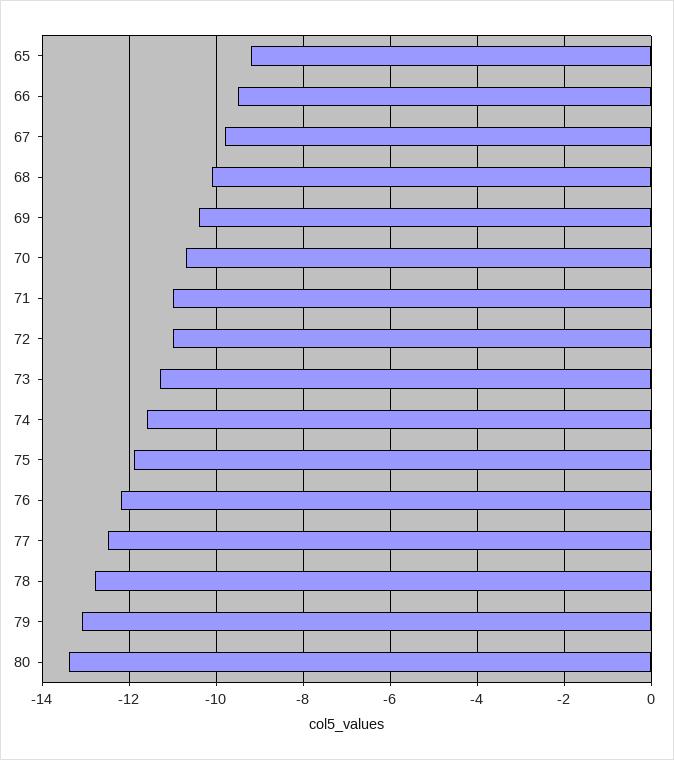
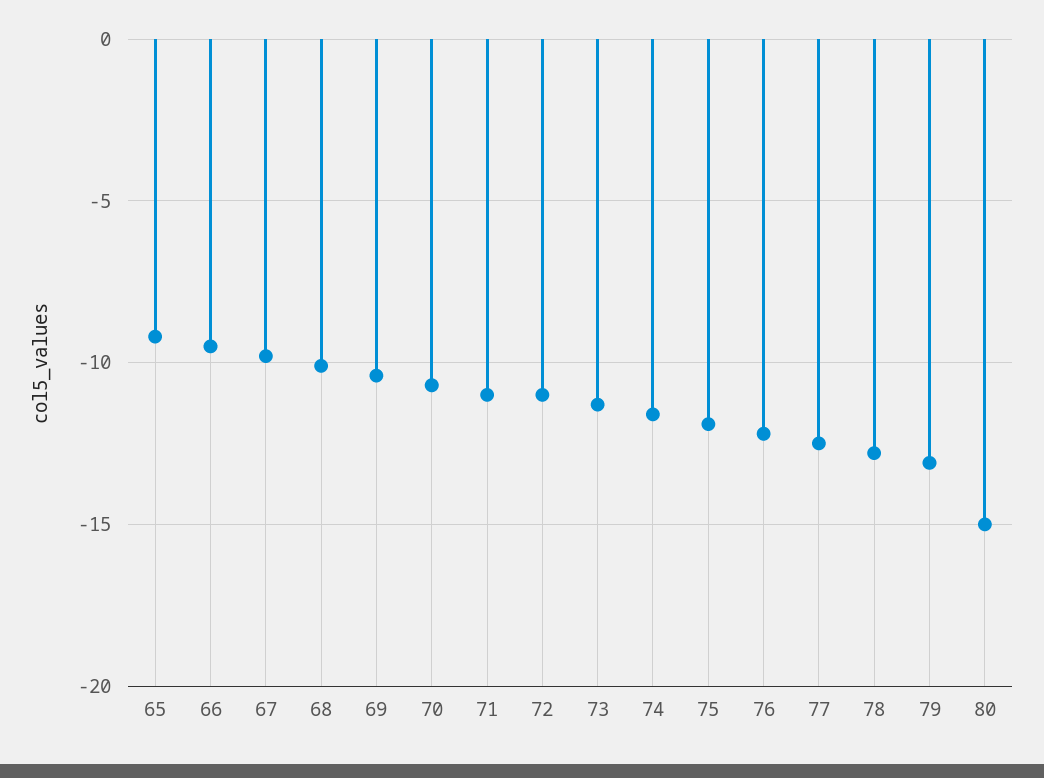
80: -13.5 -> -15

